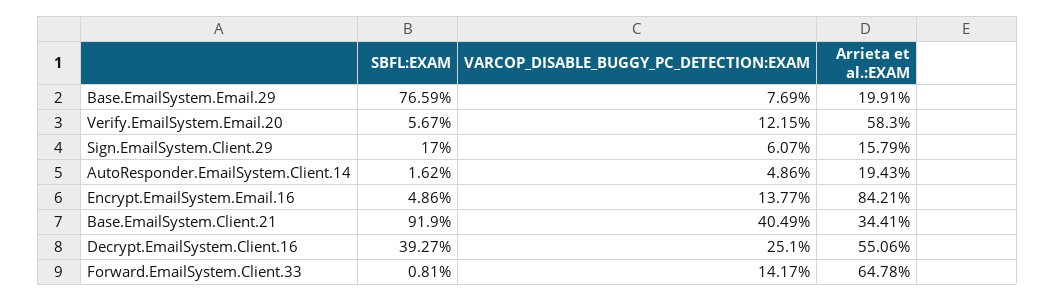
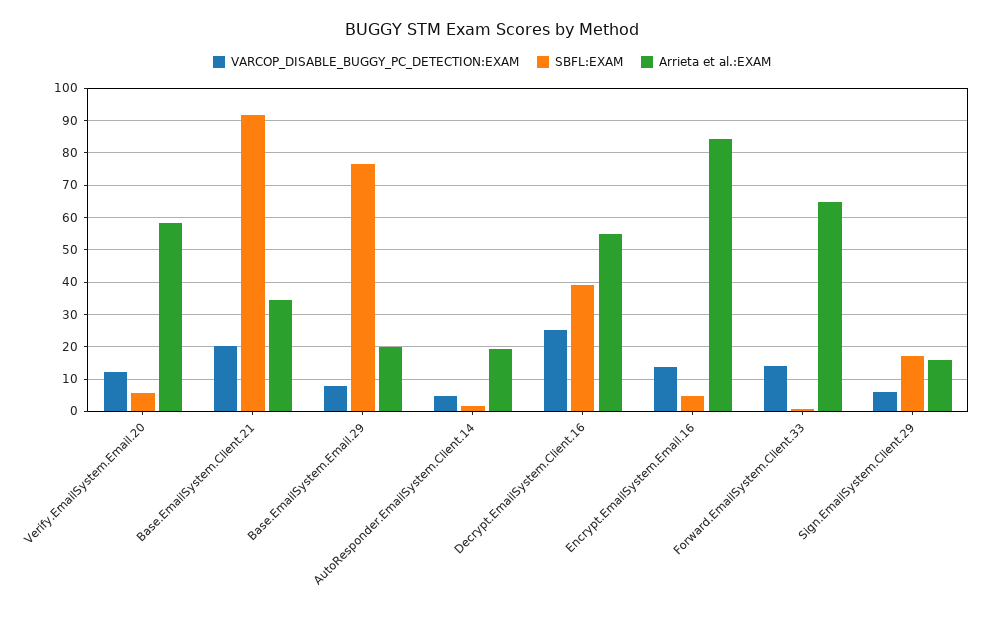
VARCOP_DISABLE_BUGGY_PC_DETECTION:EXAM, Base.EmailSystem.Client.21: 40.49 -> 20

